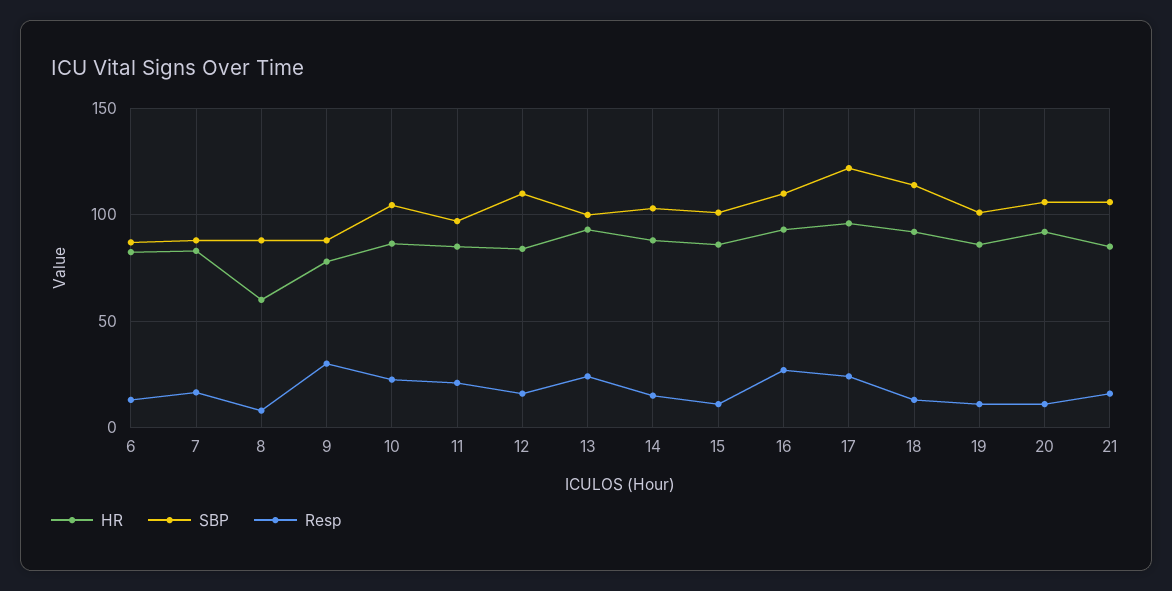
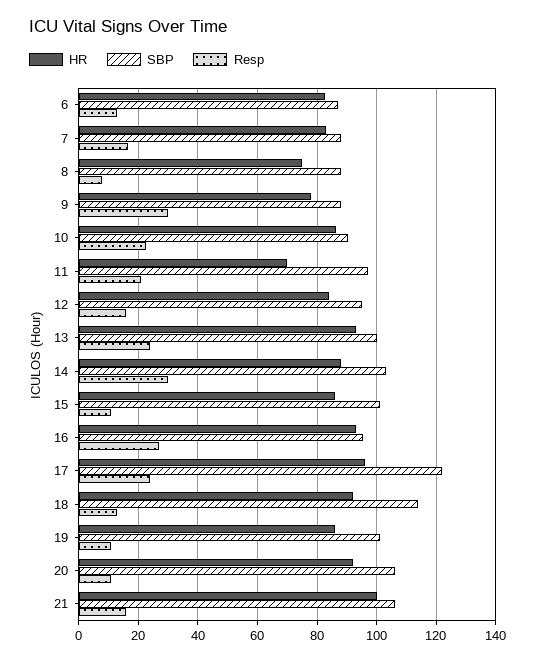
HR, 8: 60 -> 75
SBP, 10: 105 -> 90
HR, 11: 85 -> 70
SBP, 12: 110 -> 95
Resp, 14: 15 -> 30
SBP, 16: 110 -> 95
HR, 21: 85 -> 100

